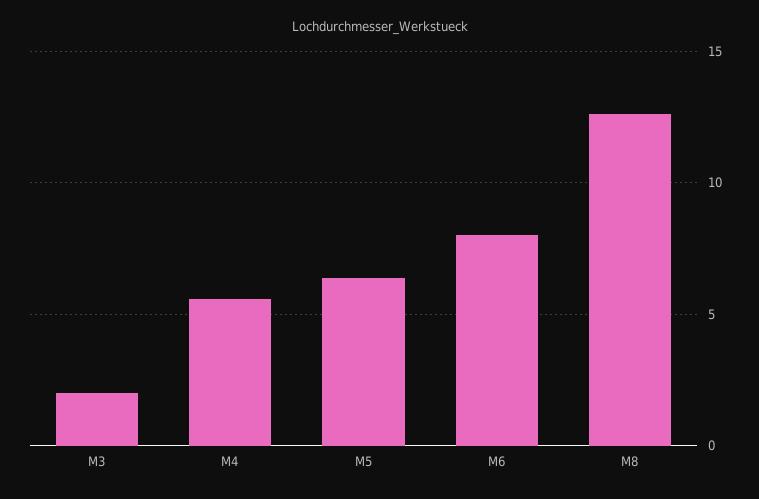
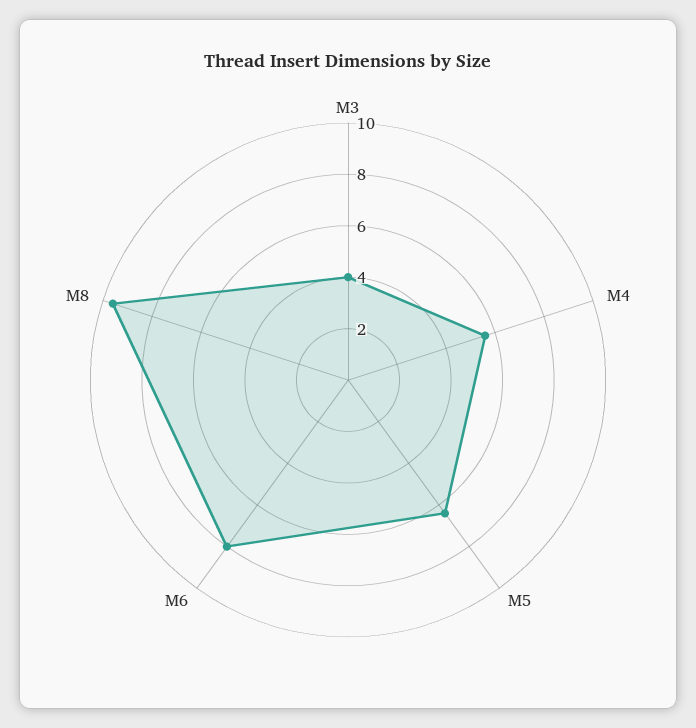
M3: 2 -> 4
M8: 12.5 -> 9.5

